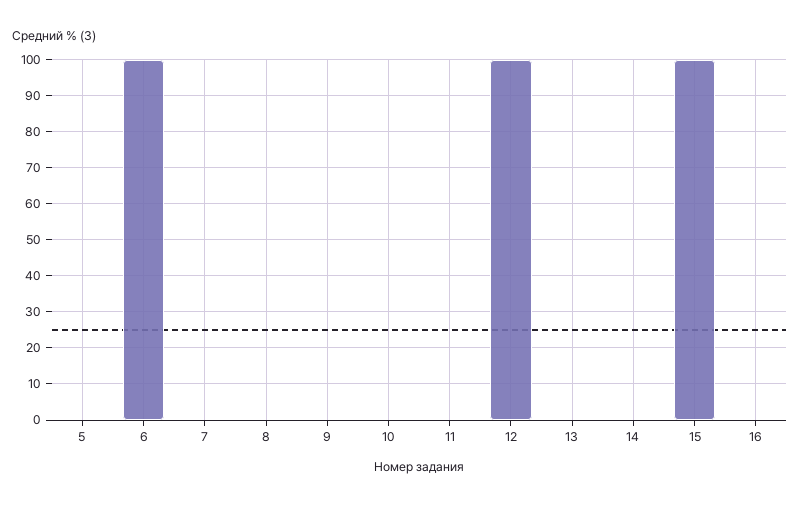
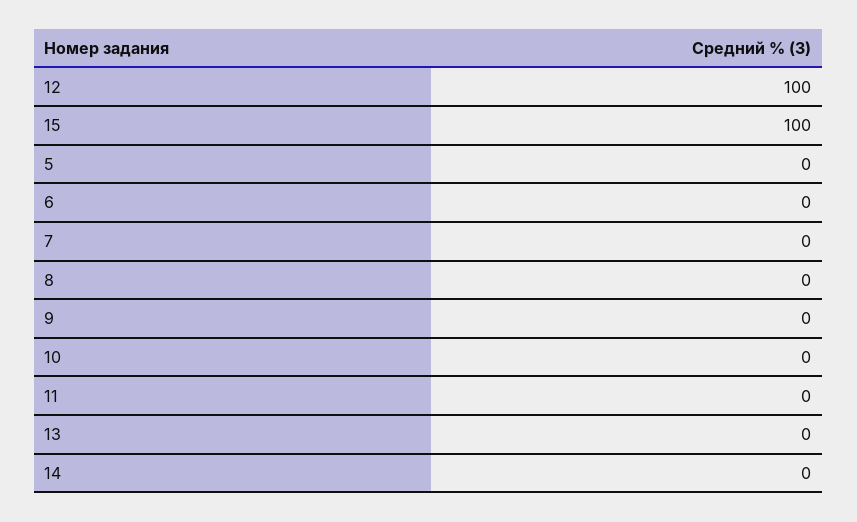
6: 100 -> 0
16: 0 -> none

